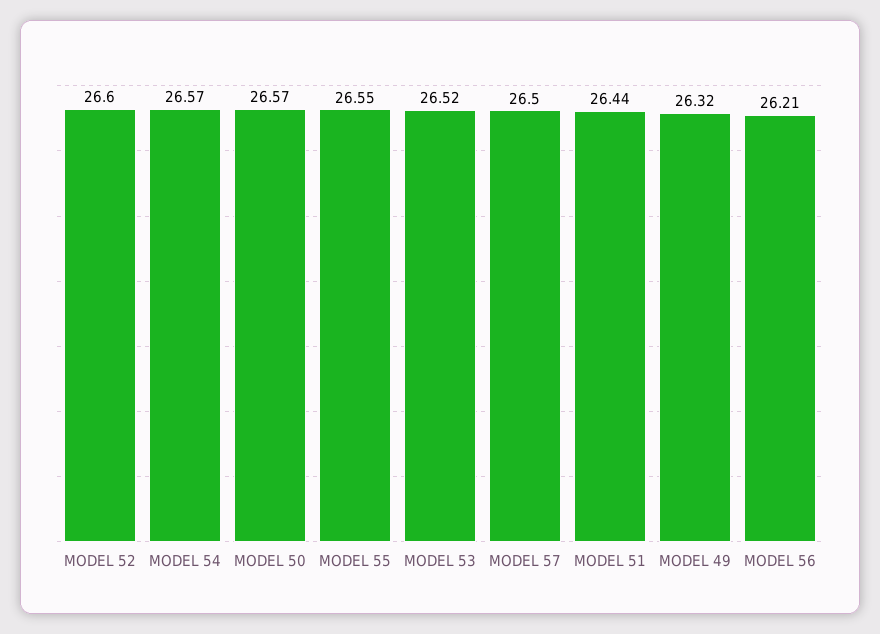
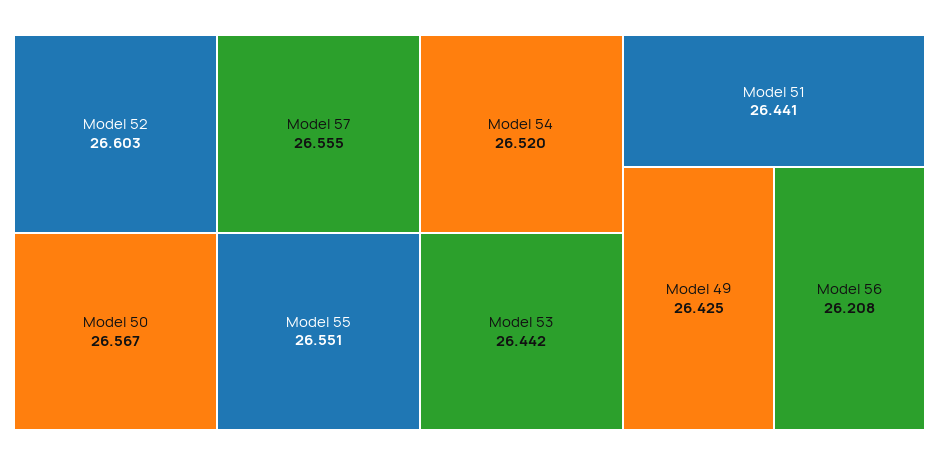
MODEL 54: 26.57 -> 26.52
MODEL 53: 26.52 -> 26.442
MODEL 57: 26.5 -> 26.555
MODEL 49: 26.32 -> 26.425

